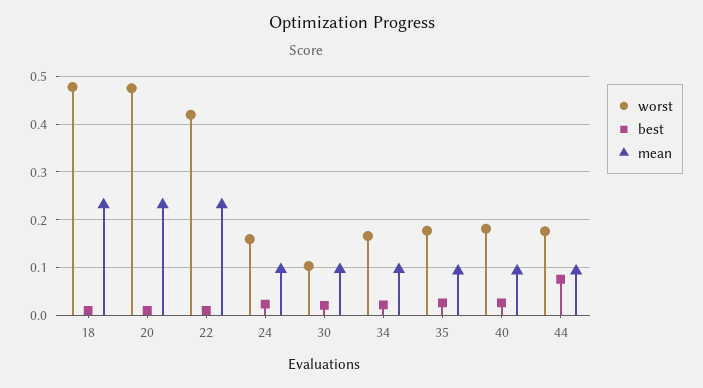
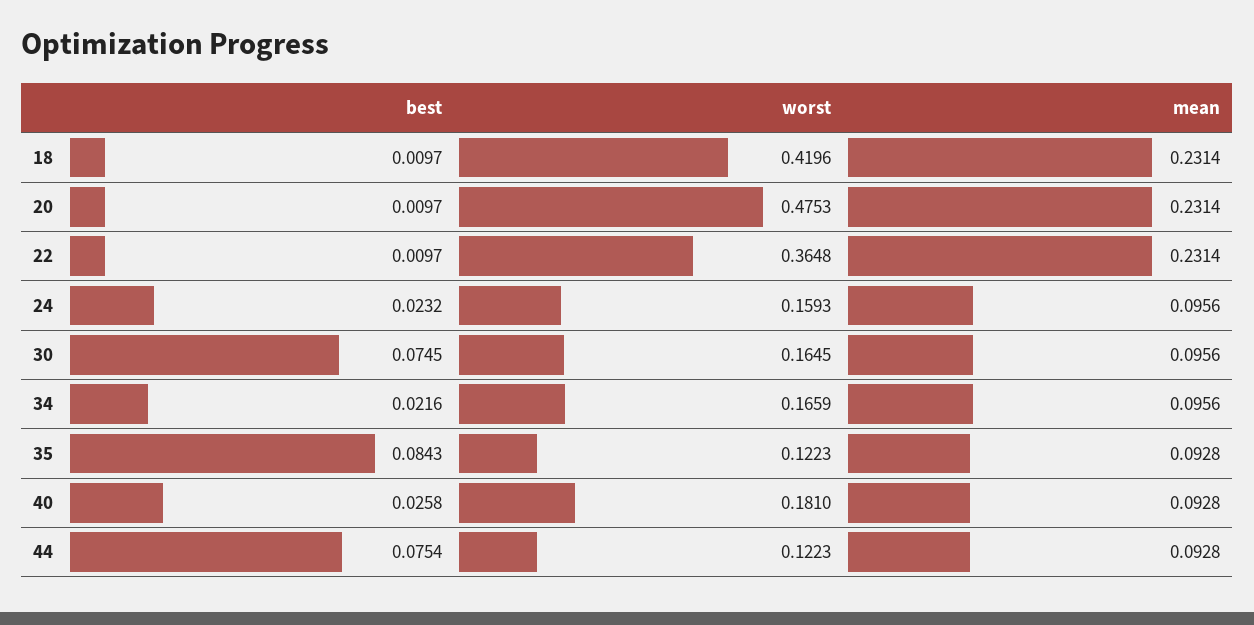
worst, 18: 0.48 -> 0.4196
worst, 22: 0.42 -> 0.3648
worst, 30: 0.1 -> 0.1645
best, 30: 0.02 -> 0.0745
worst, 35: 0.18 -> 0.1223
best, 35: 0.02 -> 0.0843
worst, 44: 0.18 -> 0.1223

